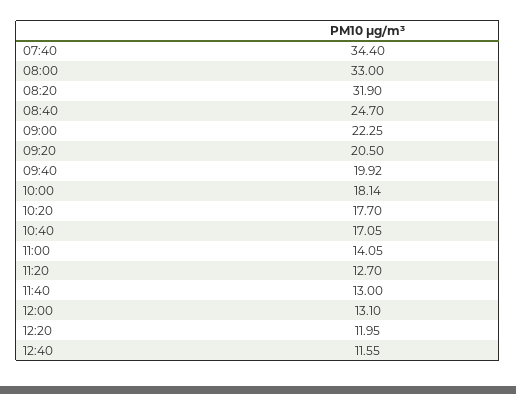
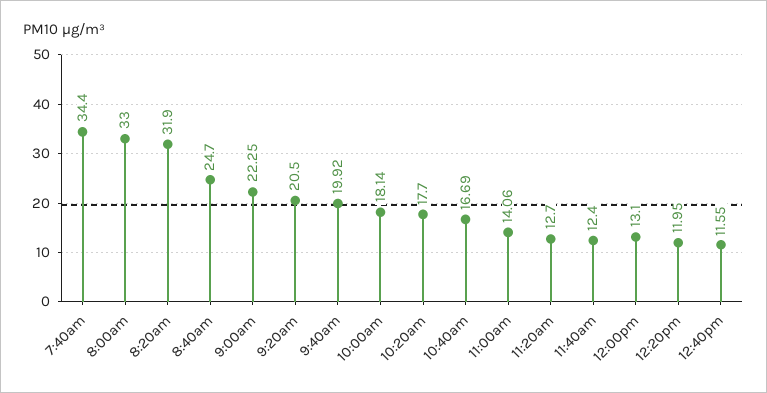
10:40: 17.05 -> 16.69
11:00: 14.05 -> 14.06
11:40: 13 -> 12.4

